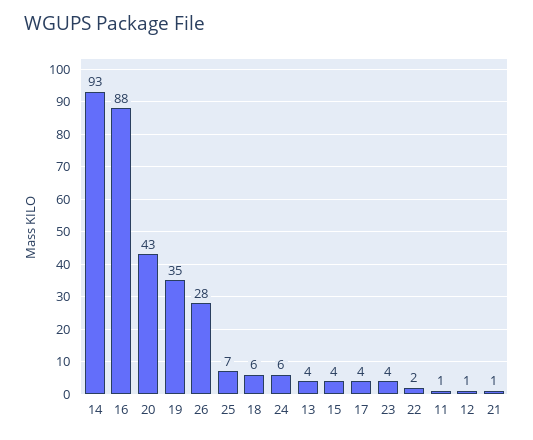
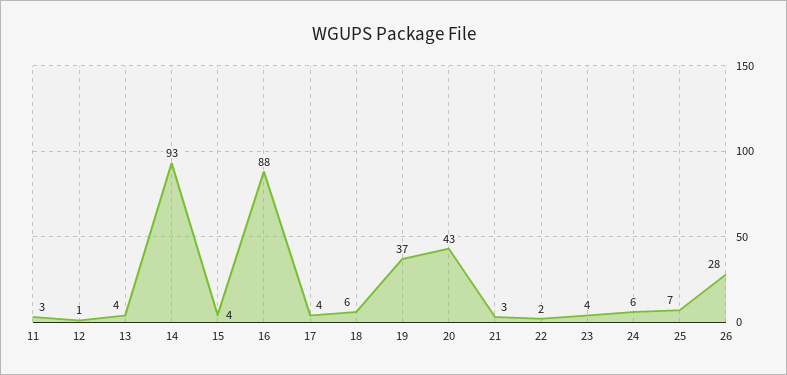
19: 35 -> 37
11: 1 -> 3
21: 1 -> 3

